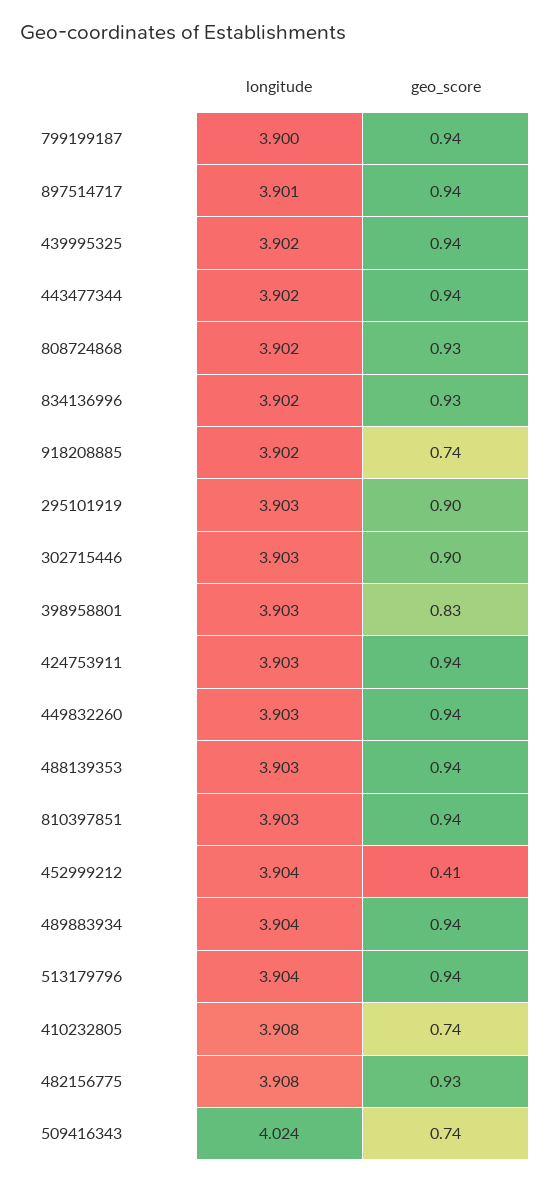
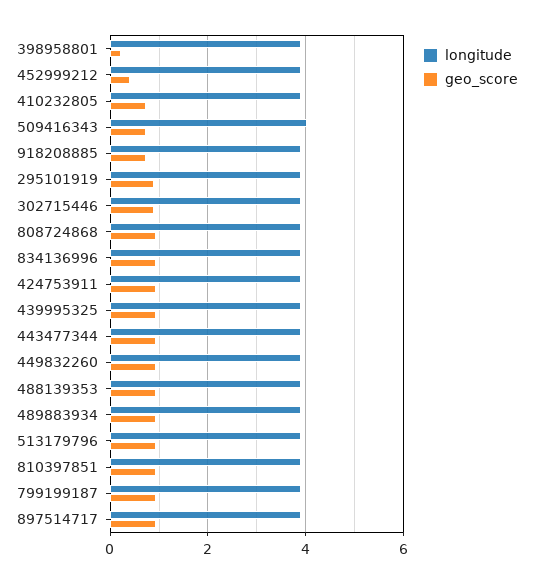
geo_score, 398958801: 0.83 -> 0.2
longitude, 482156775: 3.908 -> none
geo_score, 482156775: 0.93 -> none

